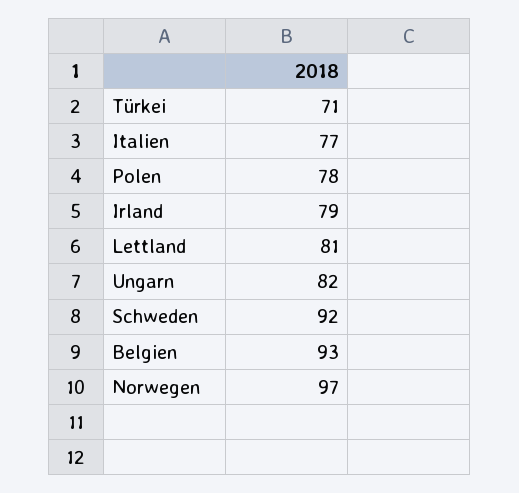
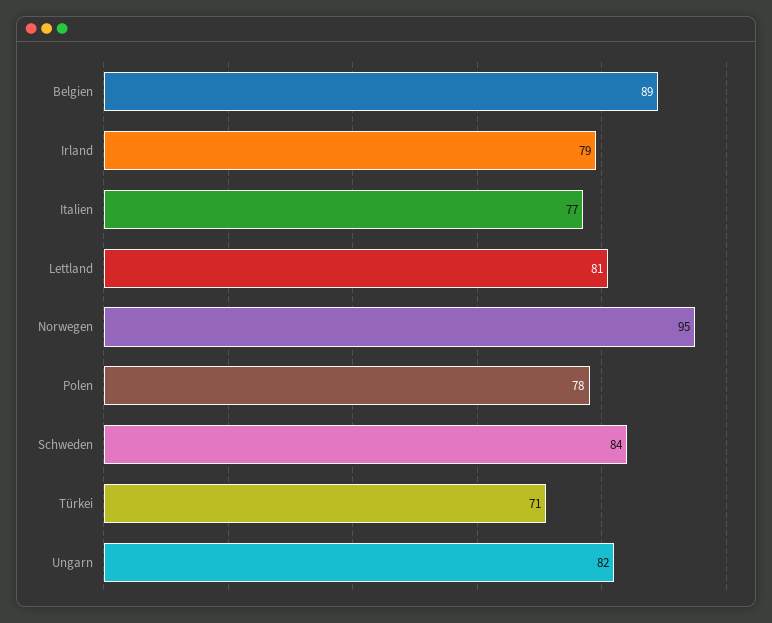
Schweden: 92 -> 84
Belgien: 93 -> 89
Norwegen: 97 -> 95

